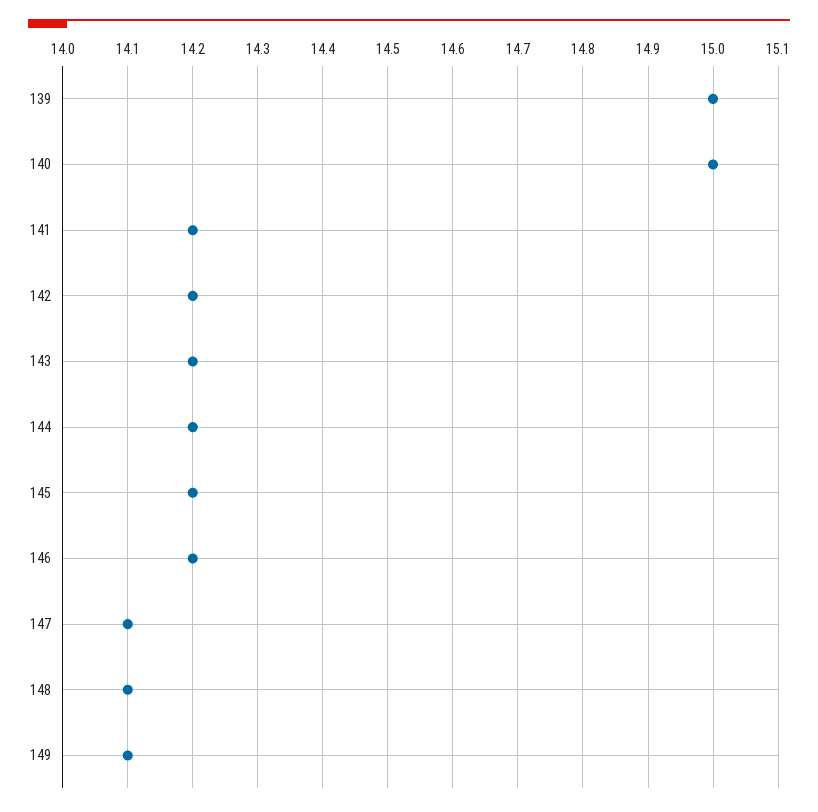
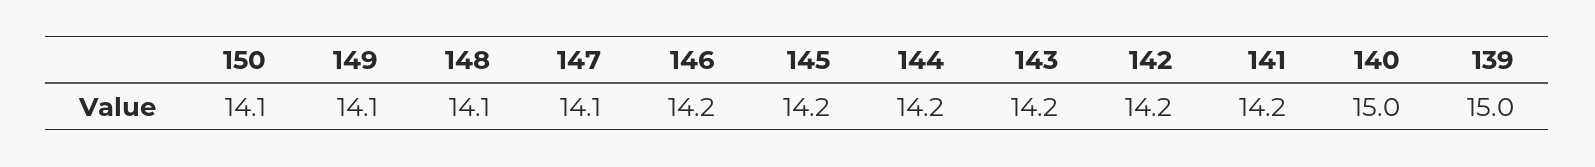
150: none -> 14.1

